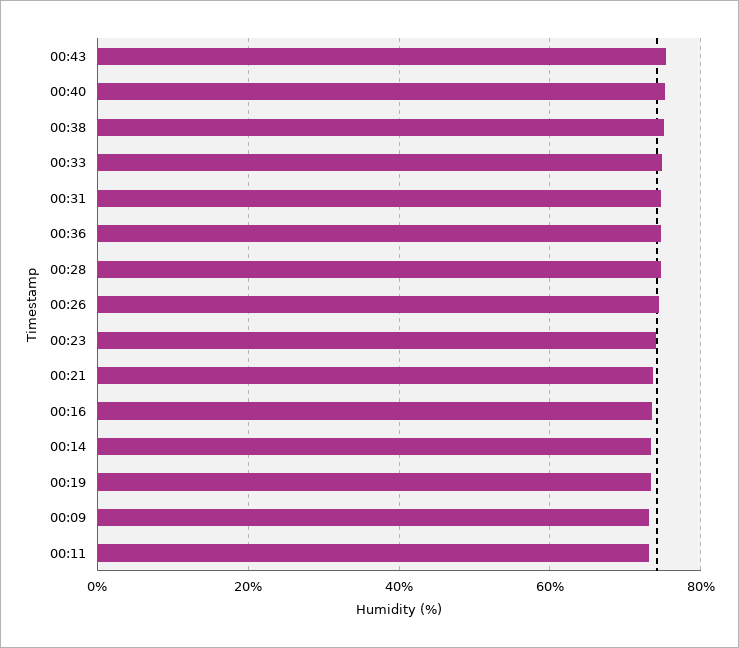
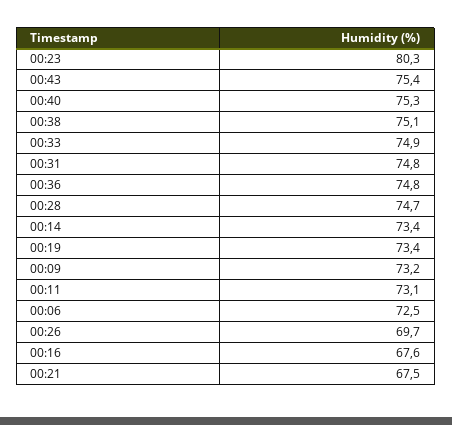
00:26: 74 -> 69.7
00:23: 74 -> 80.3
00:21: 74 -> 67.5
00:16: 74 -> 67.6
00:06: none -> 72.5

